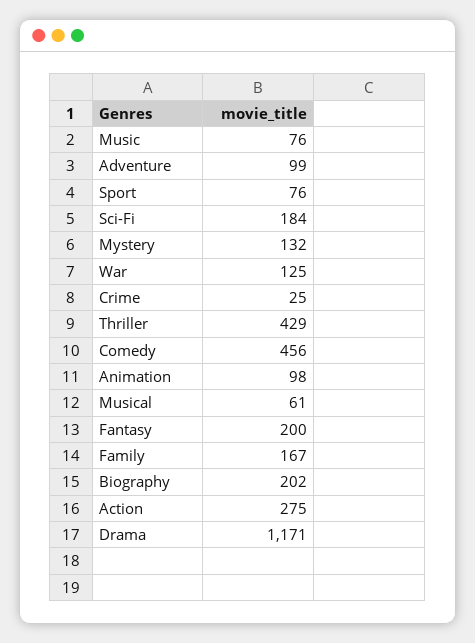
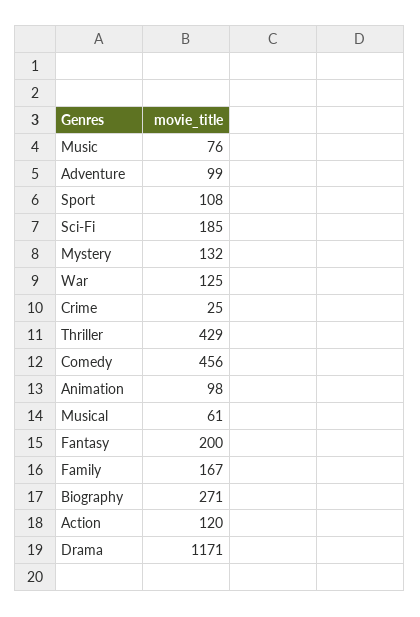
Sport: 76 -> 108
Sci-Fi: 184 -> 185
Biography: 202 -> 271
Action: 275 -> 120

